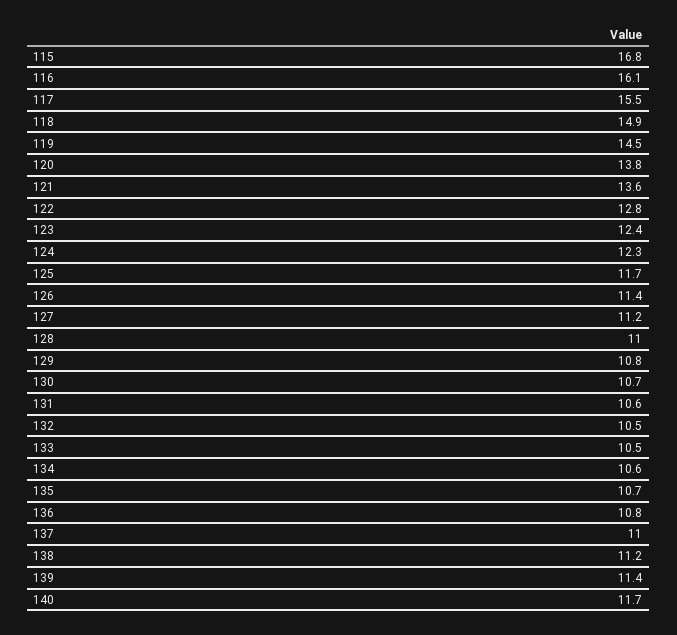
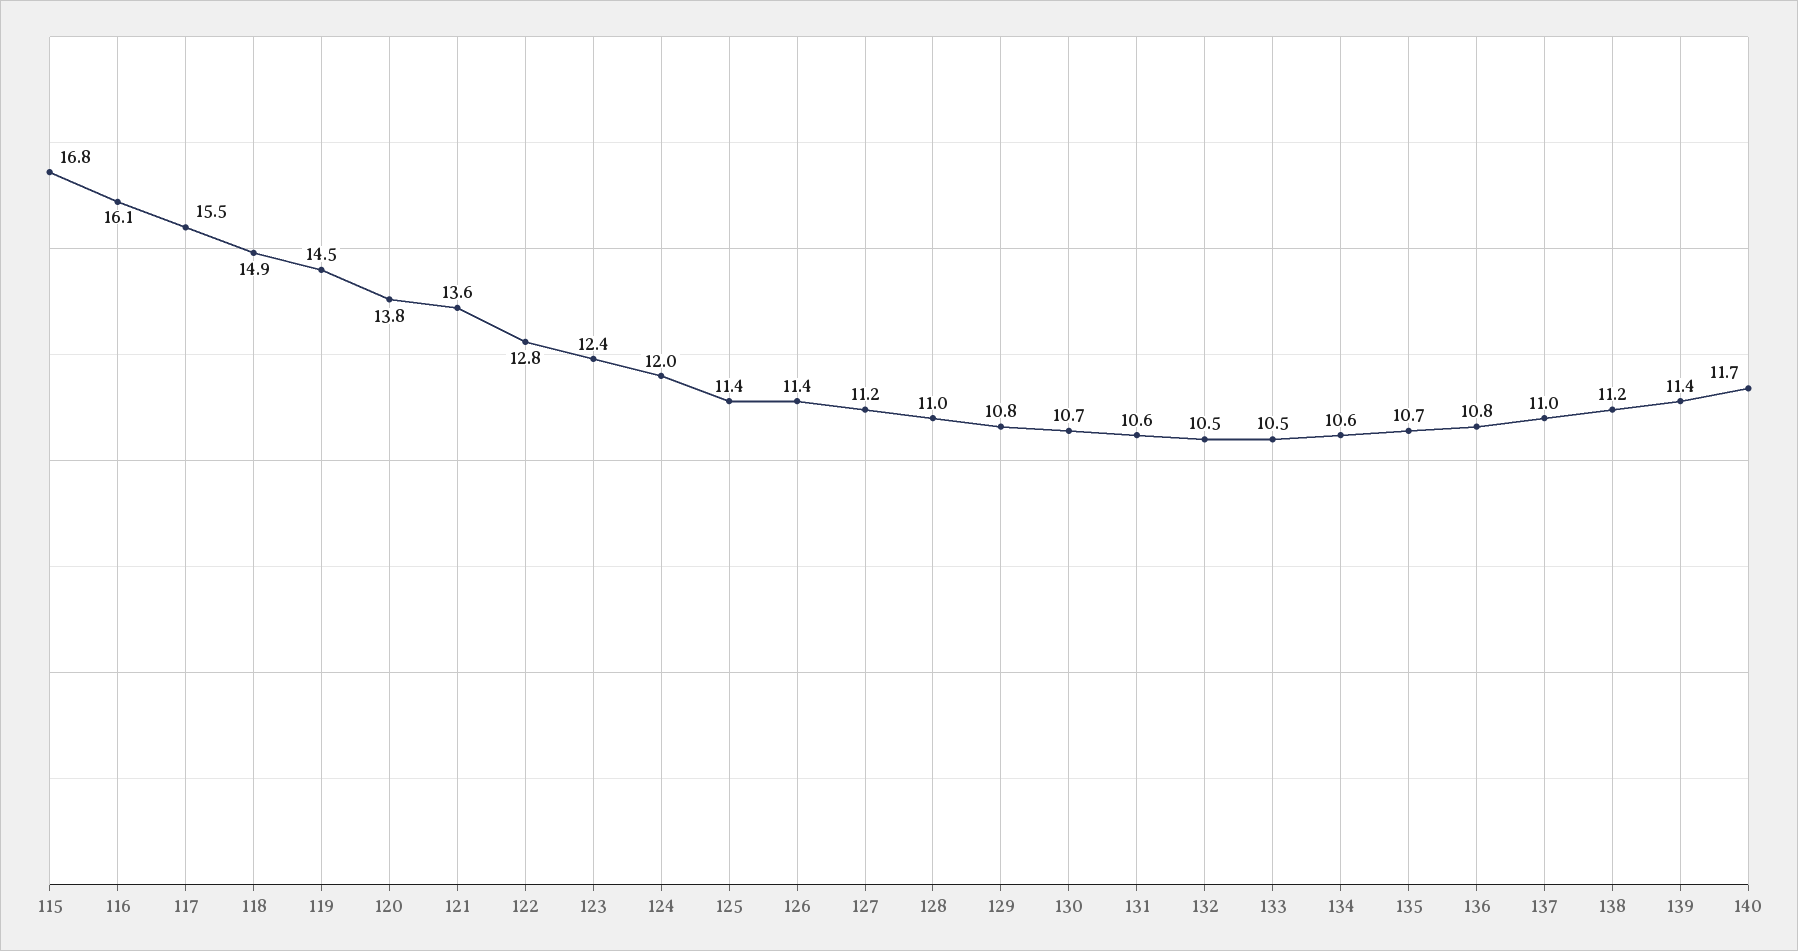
124: 12.3 -> 12
125: 11.7 -> 11.4

